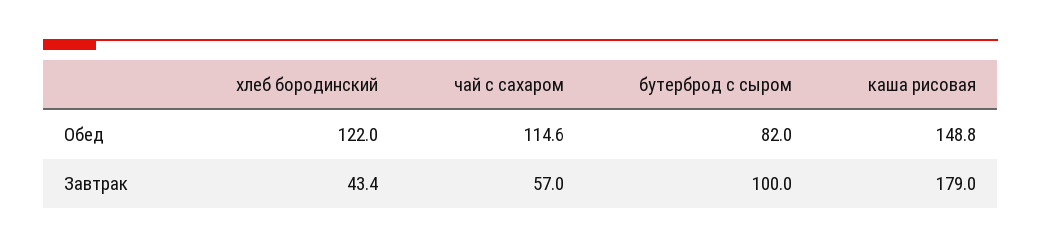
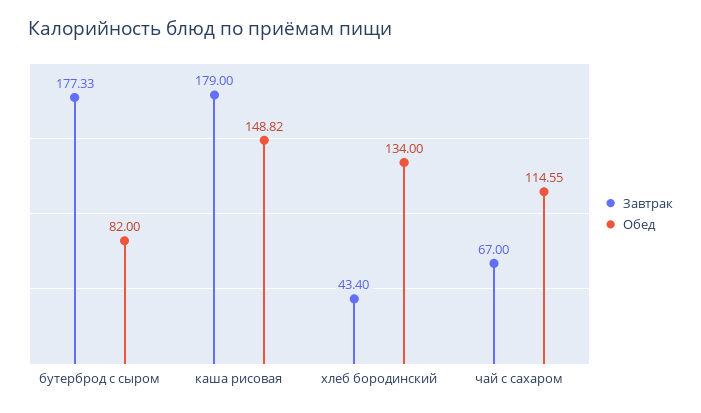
Обед, хлеб бородинский: 122 -> 134
Завтрак, чай с сахаром: 57 -> 67
Завтрак, бутерброд с сыром: 100 -> 177.33

